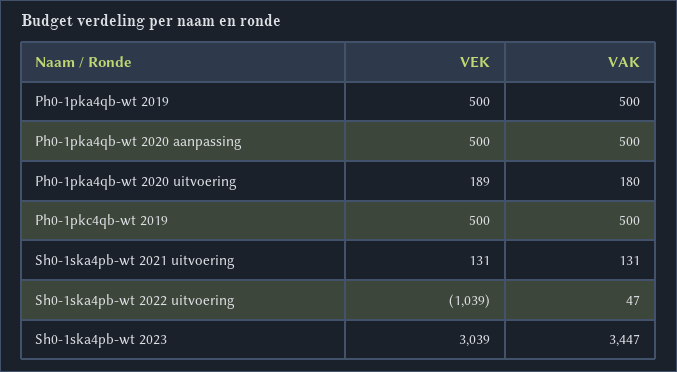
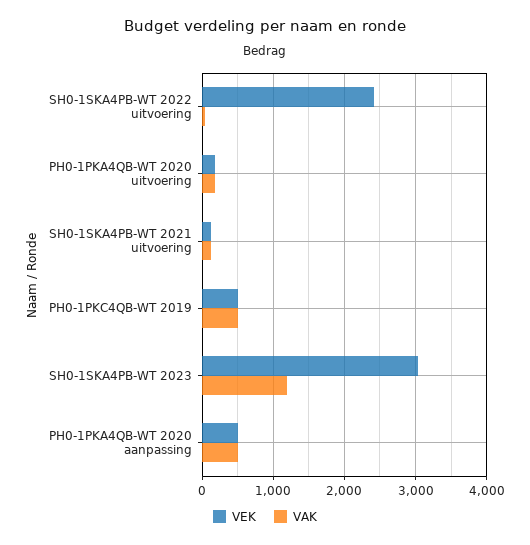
VEK, Ph0-1pka4qb-wt 2019: 500 -> none
VAK, Ph0-1pka4qb-wt 2019: 500 -> none
VEK, Sh0-1ska4pb-wt 2022 uitvoering: -1039 -> 2400
VAK, Sh0-1ska4pb-wt 2023: 3447 -> 1200

